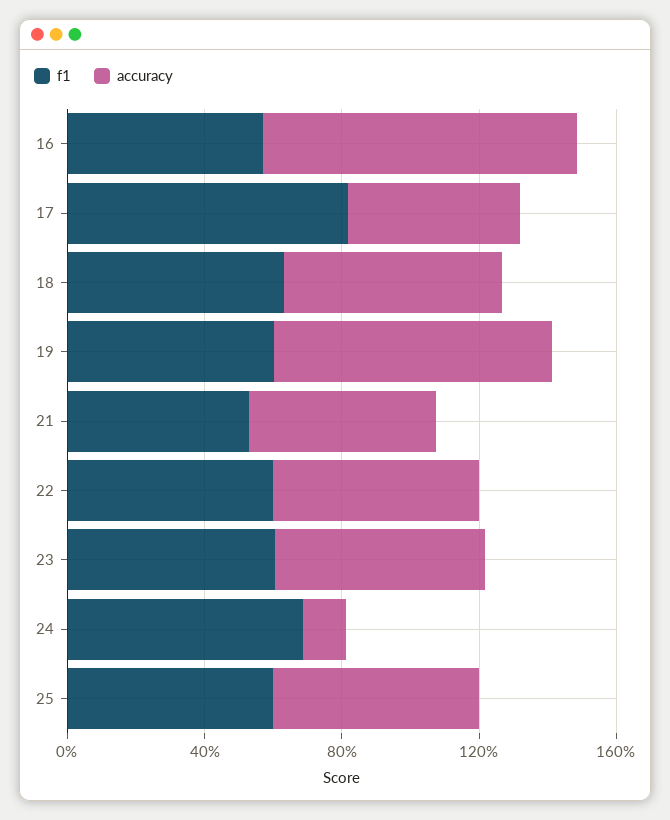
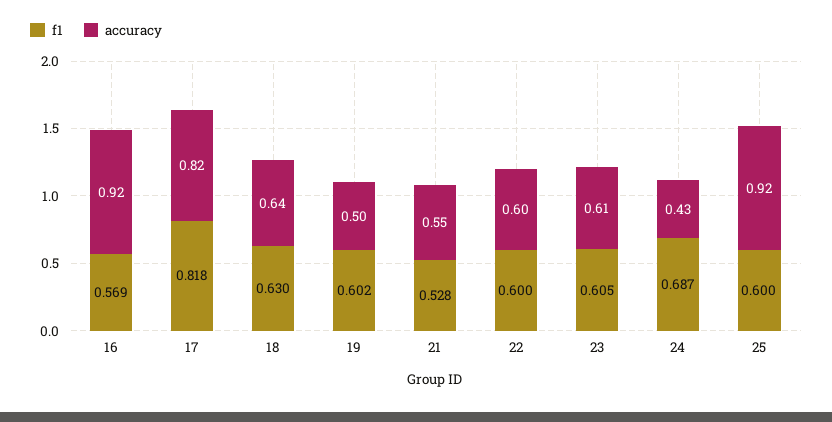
accuracy, 17: 0.5 -> 0.82
accuracy, 19: 0.8 -> 0.5
accuracy, 24: 0.1 -> 0.43
accuracy, 25: 0.6 -> 0.92

